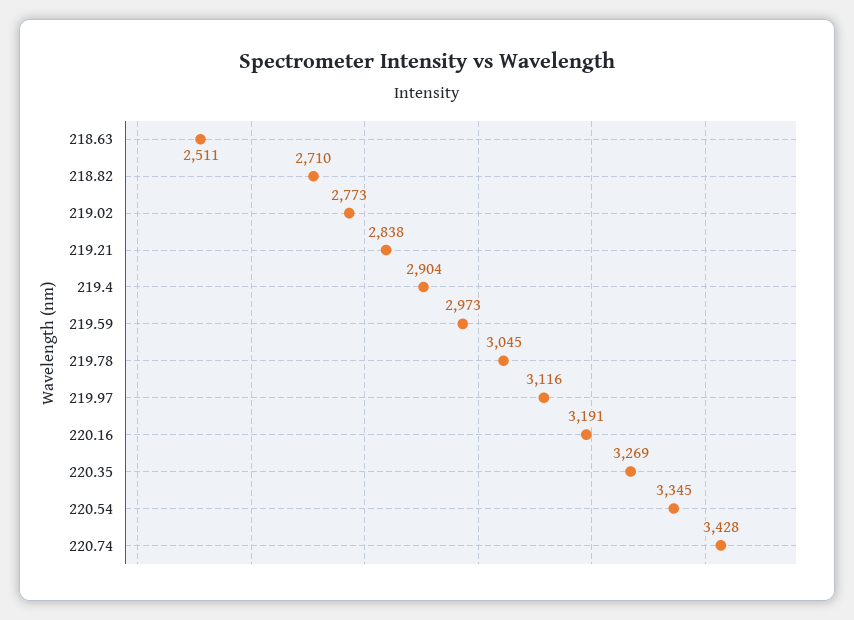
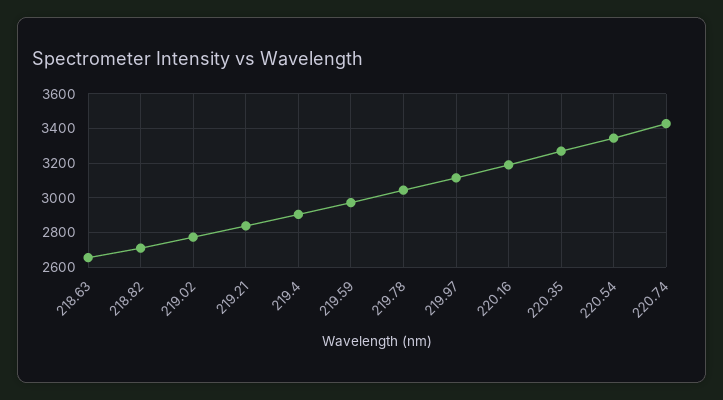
218.63: 2511 -> 2650

